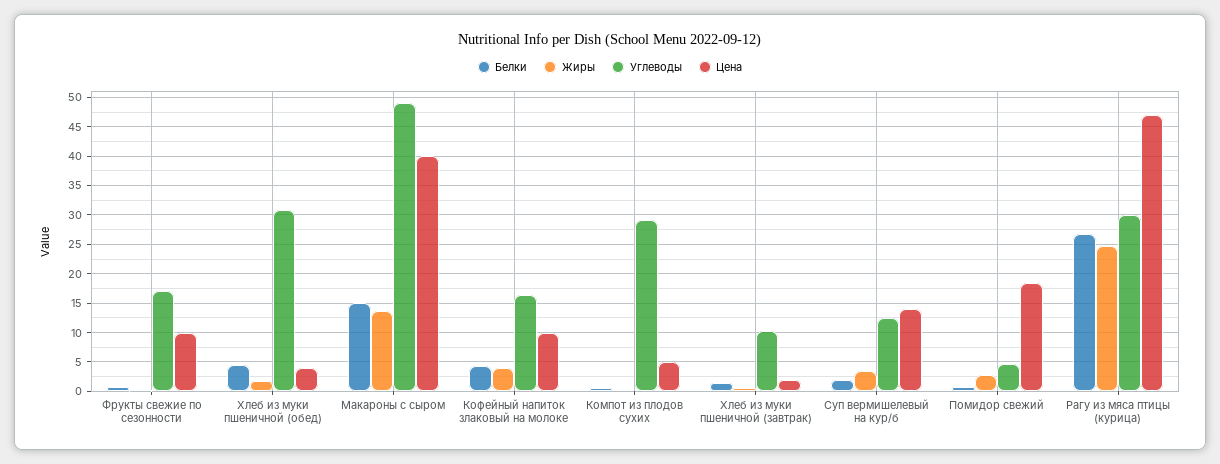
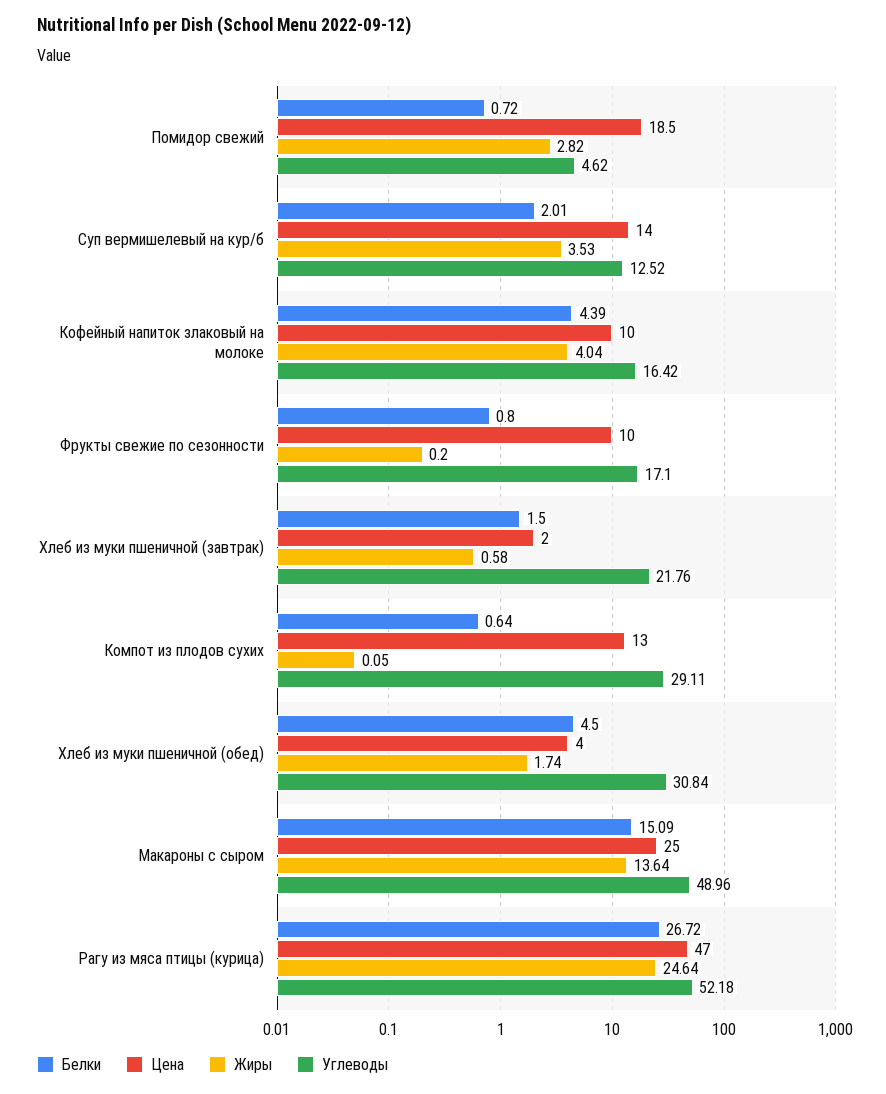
Цена, Макароны с сыром: 40 -> 25
Цена, Компот из плодов сухих: 5 -> 13
Углеводы, Хлеб из муки пшеничной (завтрак): 10 -> 21.76
Углеводы, Рагу из мяса птицы (курица): 30 -> 52.18

